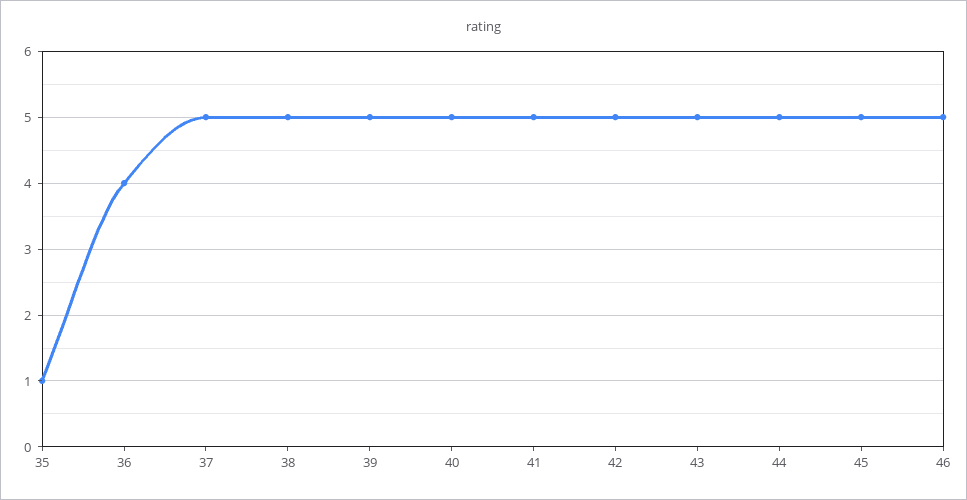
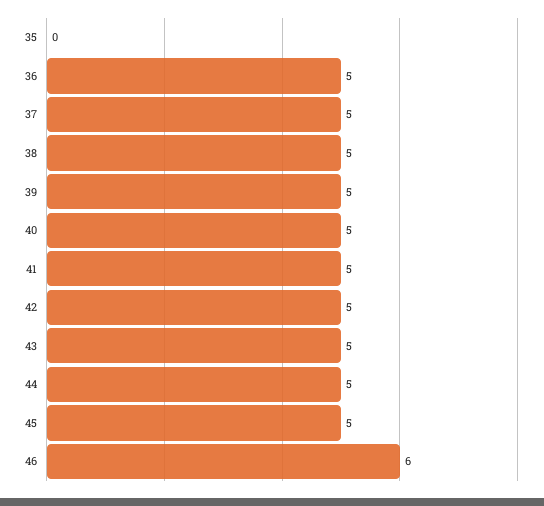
35: 1 -> 0
36: 4 -> 5
46: 5 -> 6

